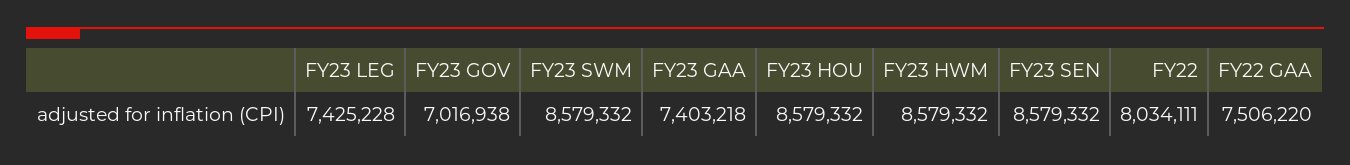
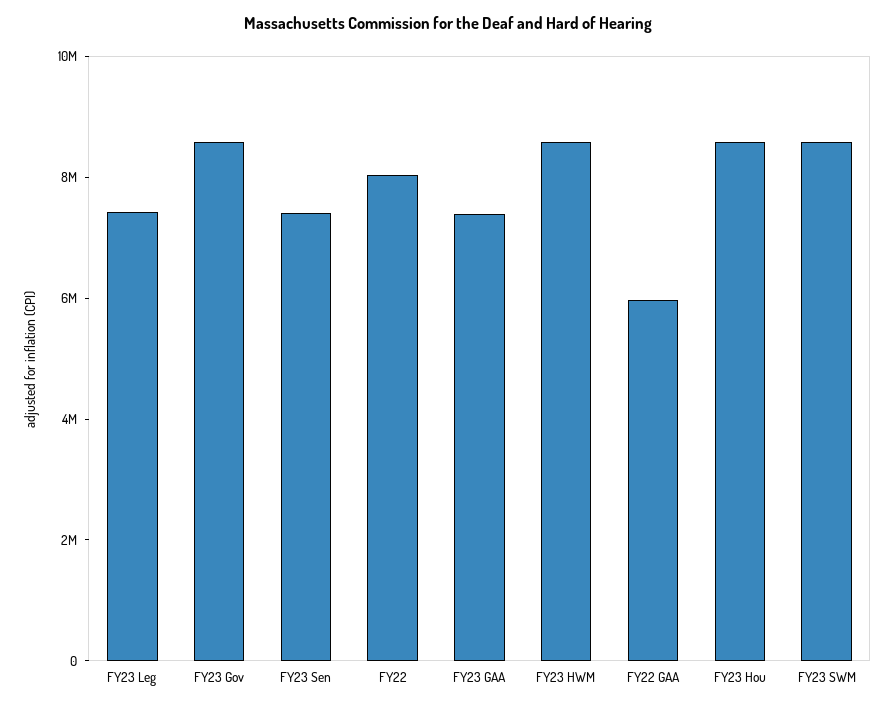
FY23 GOV: 7016938 -> 8500000
FY23 SEN: 8579332 -> 7500000
FY22 GAA: 7506220 -> 6000000

